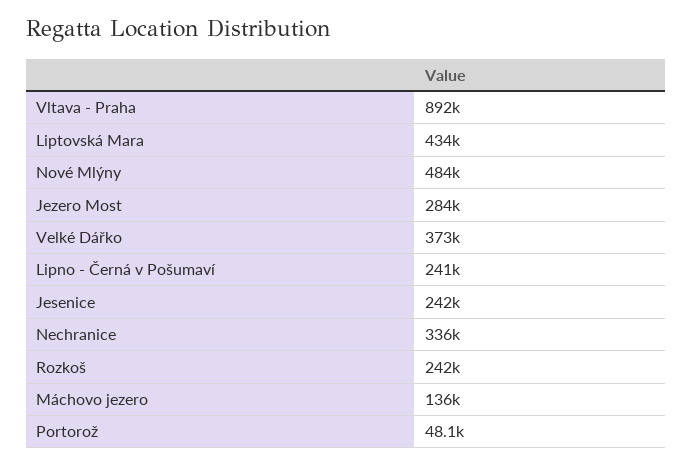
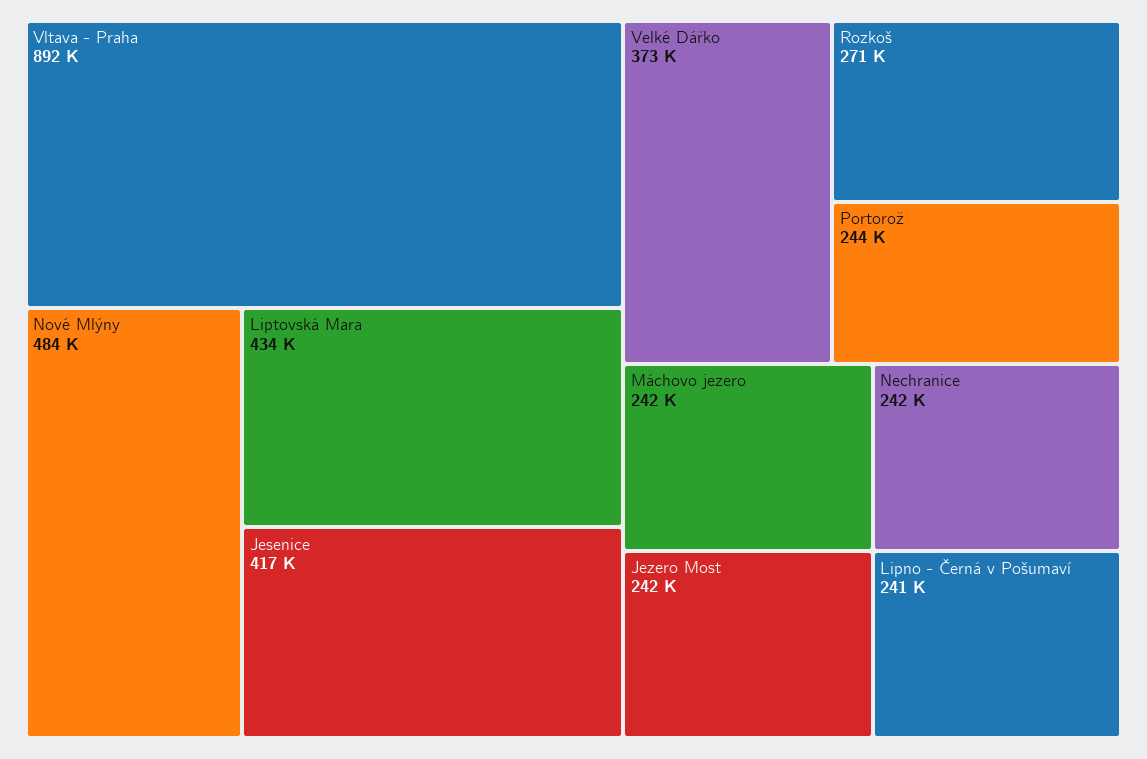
Jezero Most: 284000 -> 242000
Jesenice: 242000 -> 417000
Nechranice: 336000 -> 242000
Rozkoš: 242000 -> 271000
Máchovo jezero: 136000 -> 242000
Portorož: 48100 -> 244000

